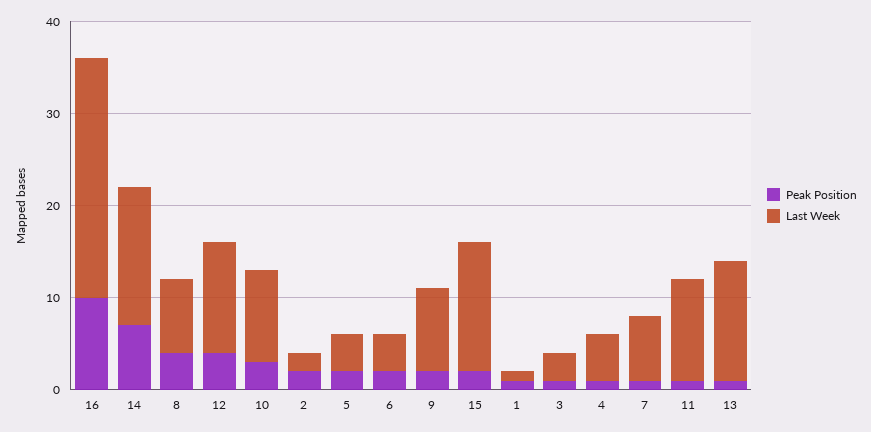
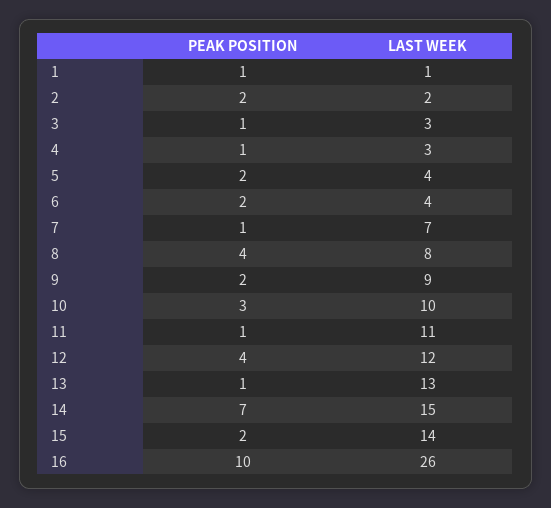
Last Week, 4: 5 -> 3

